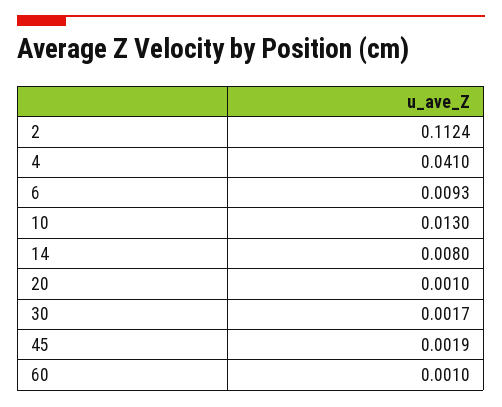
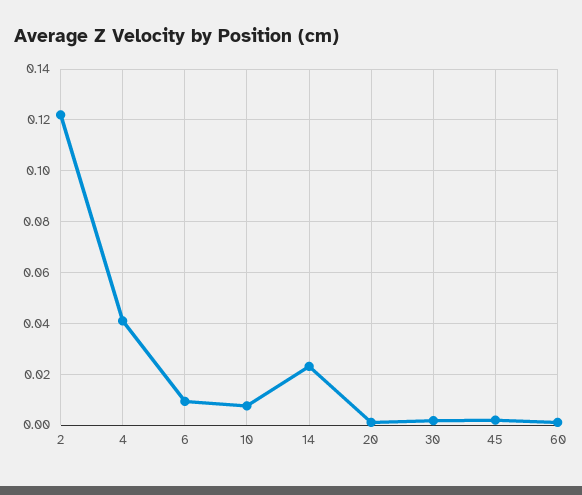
2: 0.1124 -> 0.1225
10: 0.013 -> 0.0075
14: 0.008 -> 0.0225

